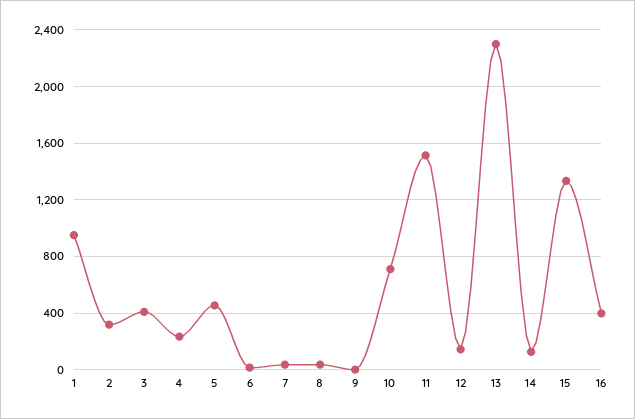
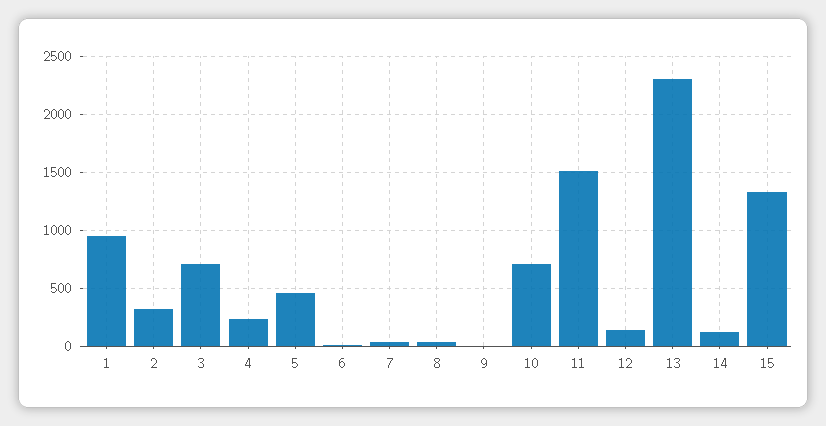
3: 400 -> 700
16: 400 -> none

